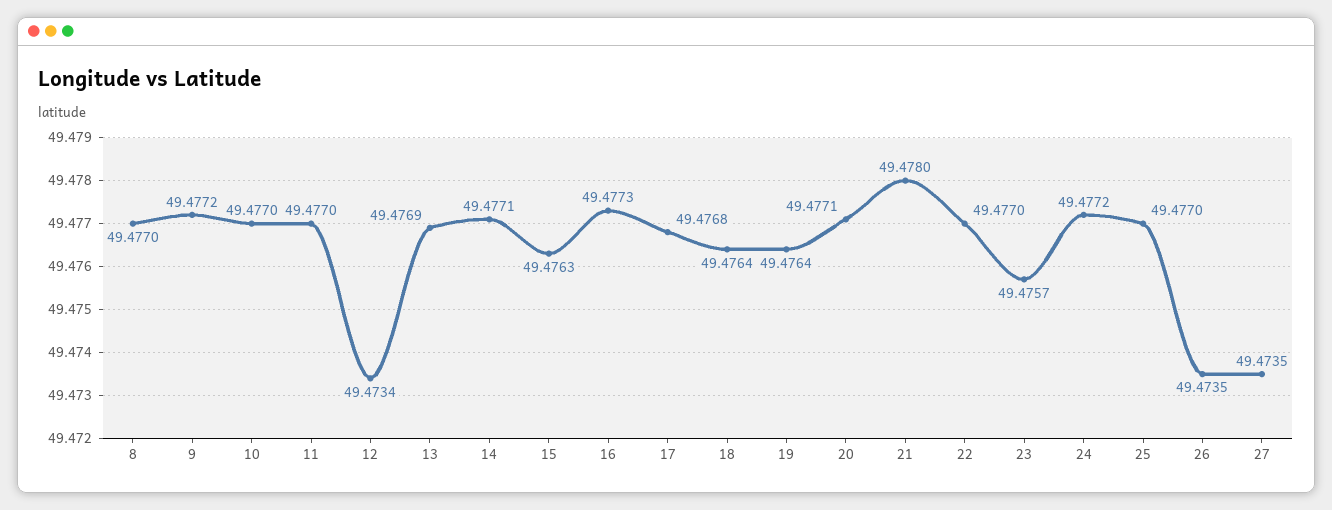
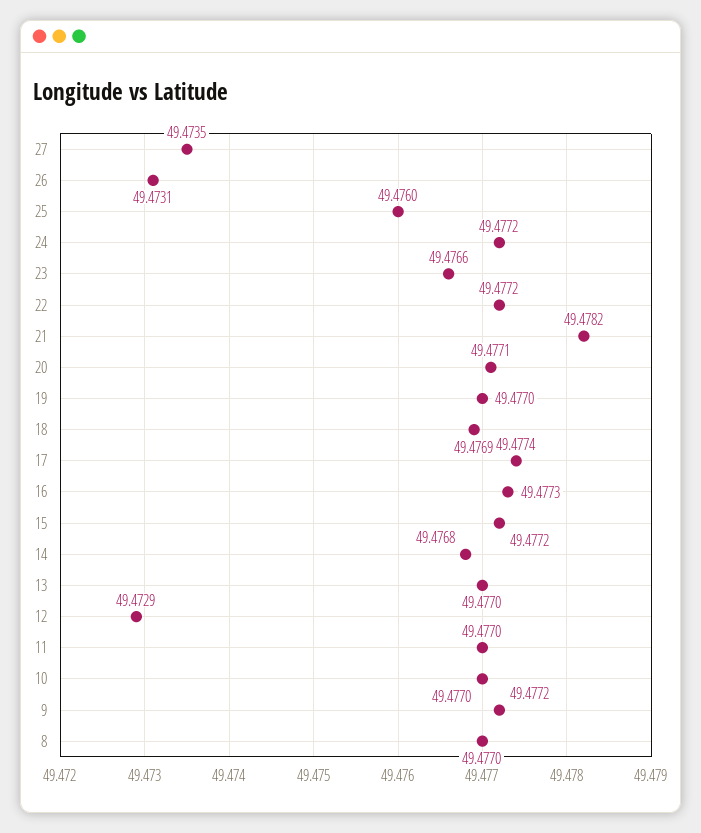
12: 49.4734 -> 49.4729
13: 49.4769 -> 49.477
14: 49.4771 -> 49.4768
15: 49.4763 -> 49.4772
17: 49.4768 -> 49.4774
18: 49.4764 -> 49.4769
19: 49.4764 -> 49.477
21: 49.478 -> 49.4782
22: 49.477 -> 49.4772
23: 49.4757 -> 49.4766
25: 49.477 -> 49.476
26: 49.4735 -> 49.4731

